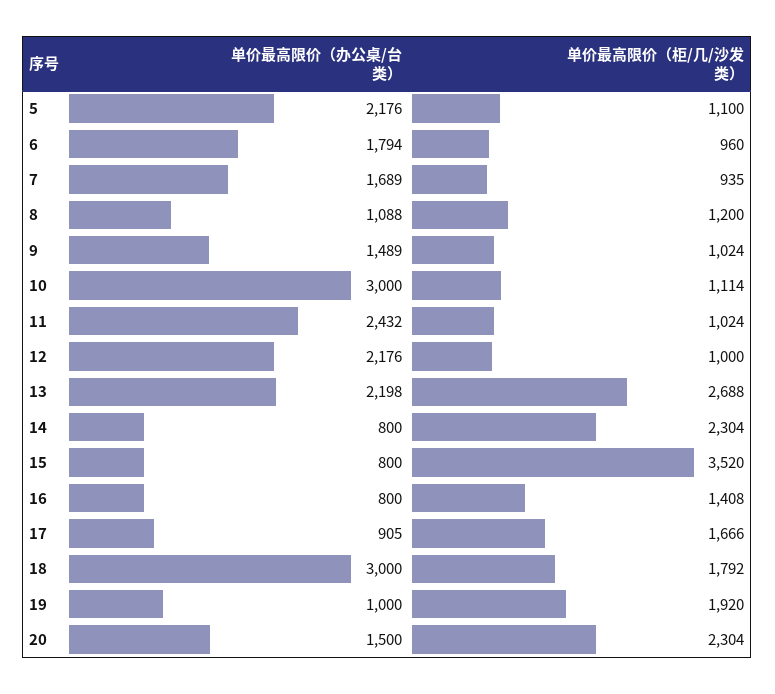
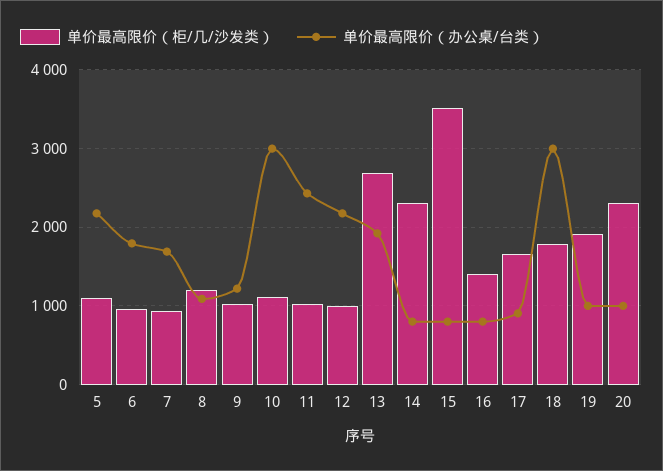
单价最高限价（办公桌/台类）, 9: 1489 -> 1200
单价最高限价（办公桌/台类）, 13: 2198 -> 1900
单价最高限价（办公桌/台类）, 20: 1500 -> 1000

